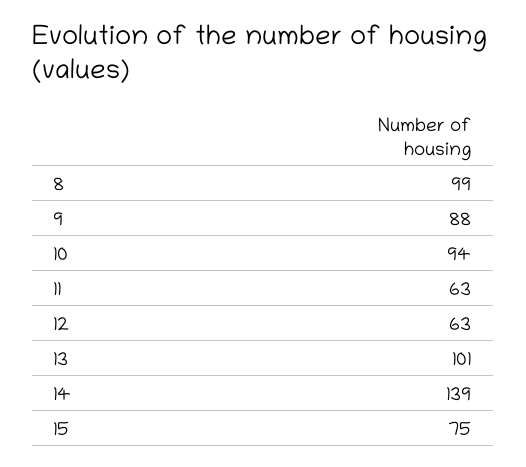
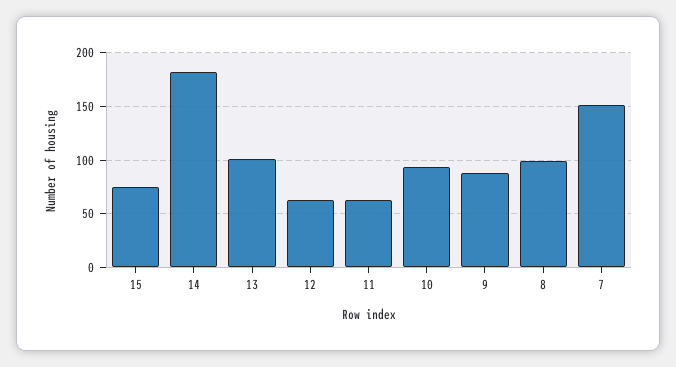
14: 139 -> 180
7: none -> 150

